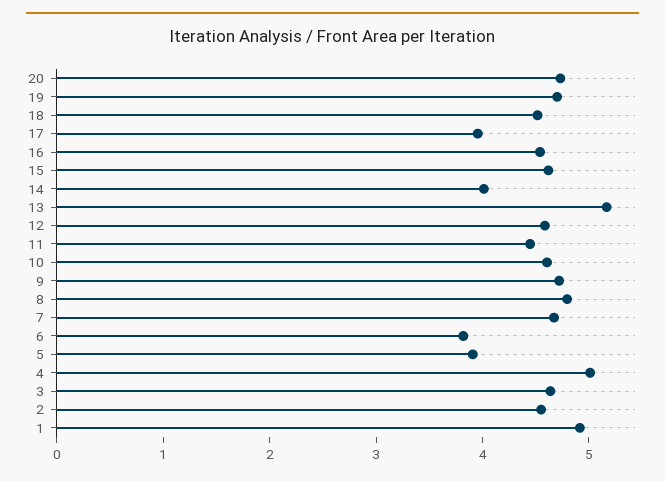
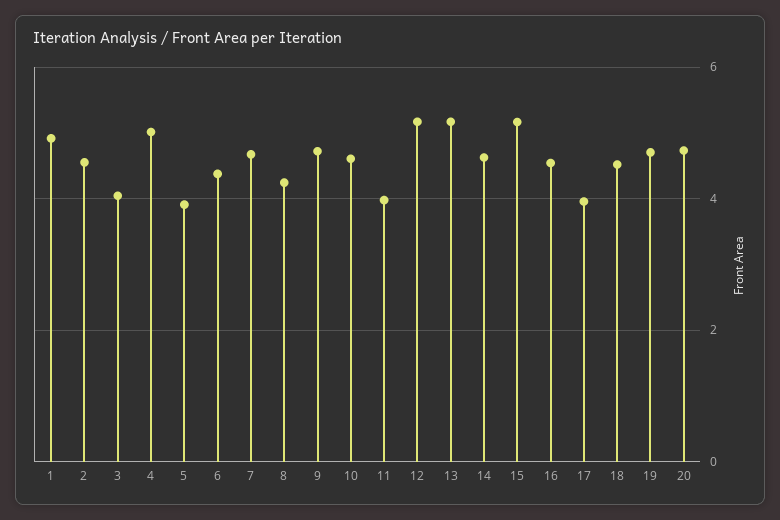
15: 4.6 -> 5.2
14: 4 -> 4.6
12: 4.6 -> 5.2
11: 4.4 -> 4
8: 4.8 -> 4.2
6: 3.8 -> 4.4
3: 4.6 -> 4

